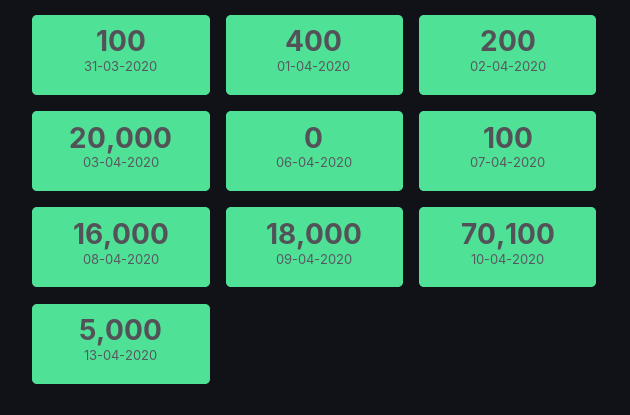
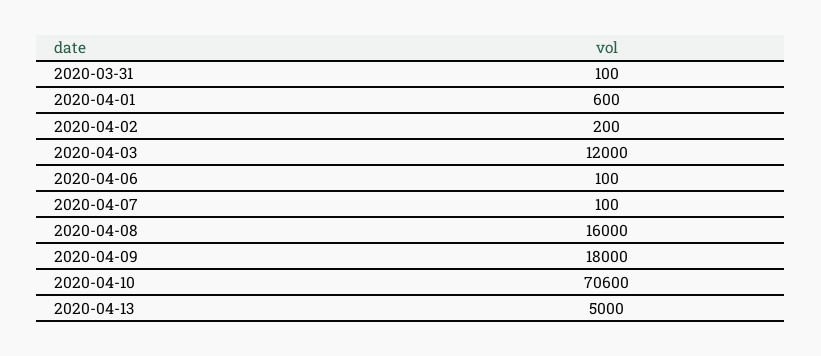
01-04-2020: 400 -> 600
03-04-2020: 20000 -> 12000
06-04-2020: 0 -> 100
10-04-2020: 70100 -> 70600

